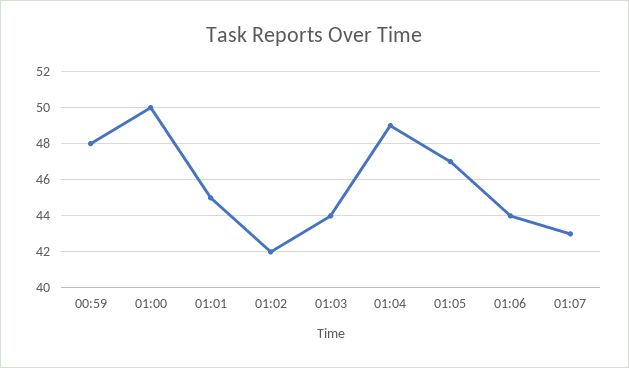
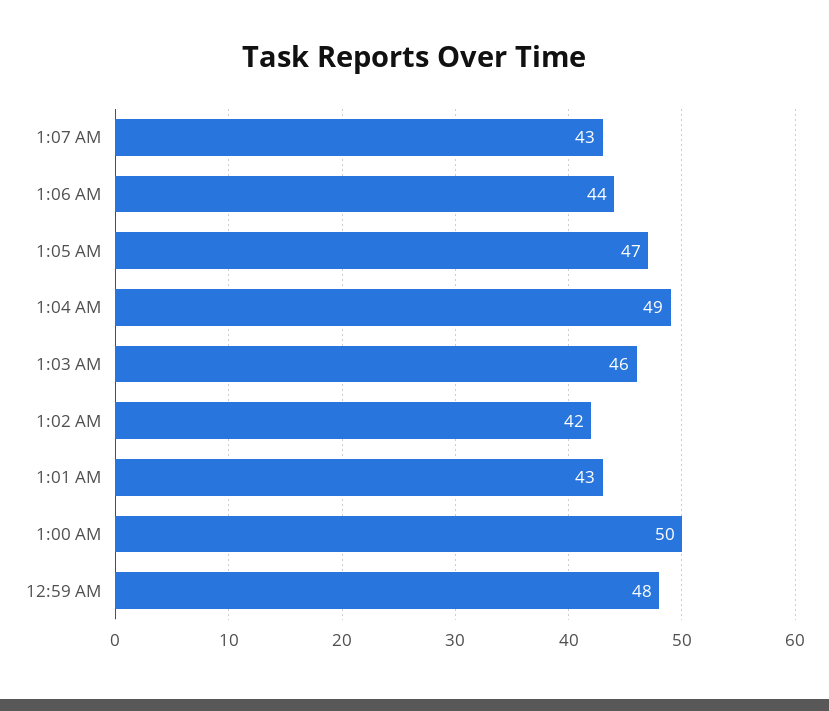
01:01: 45 -> 43
01:03: 44 -> 46

